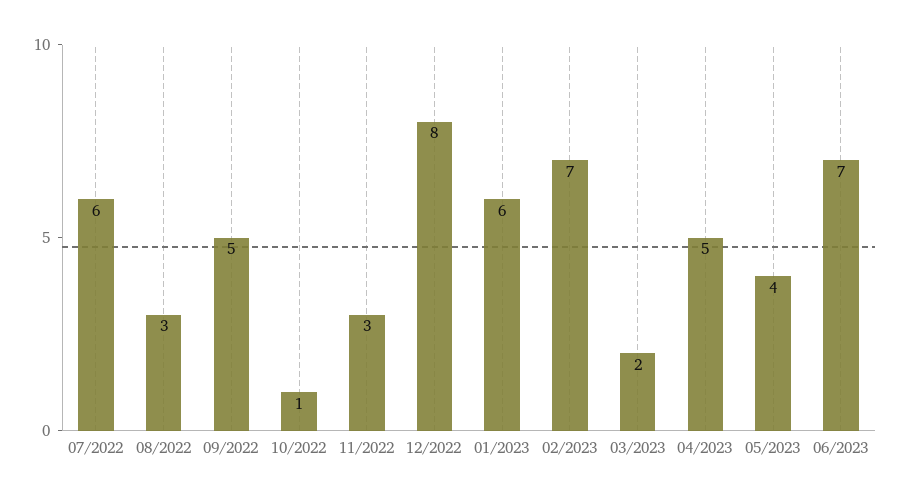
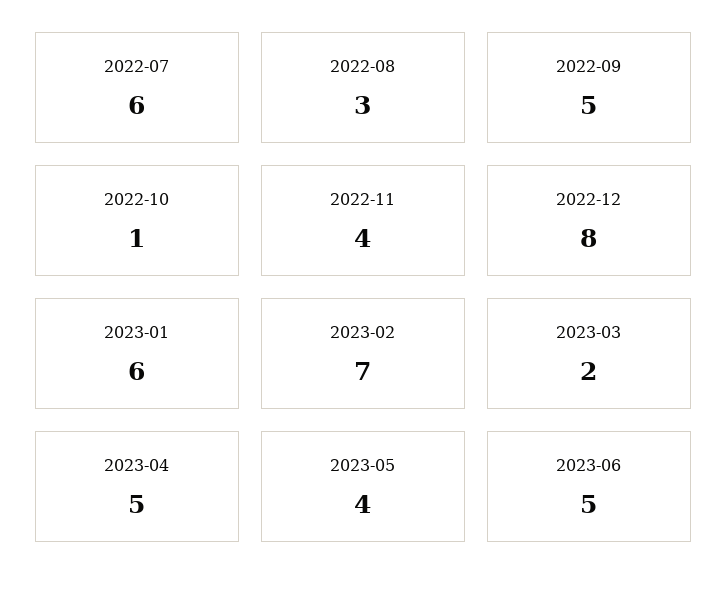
11/2022: 3 -> 4
06/2023: 7 -> 5

